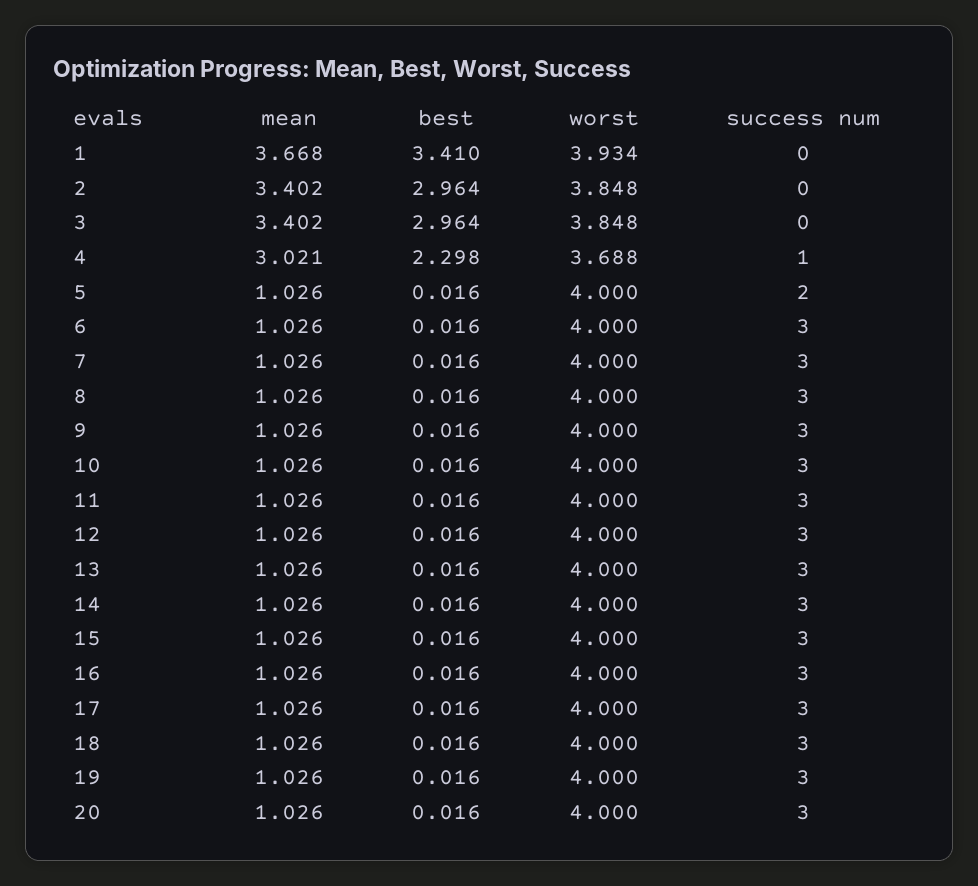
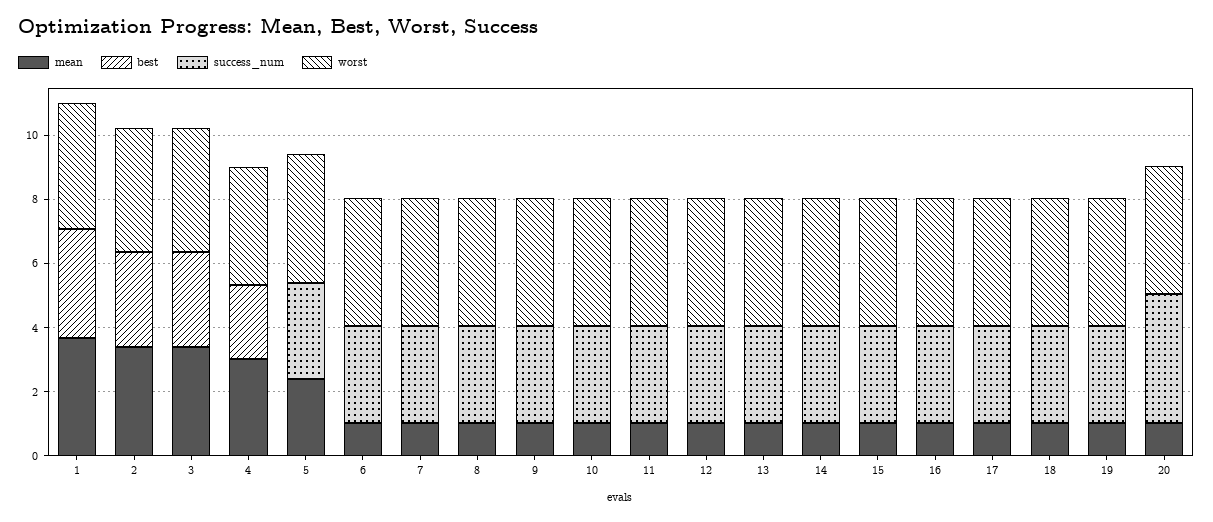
success num, 4: 1 -> 0
mean, 5: 1.026 -> 2.5
success num, 5: 2 -> 3
success num, 20: 3 -> 4

